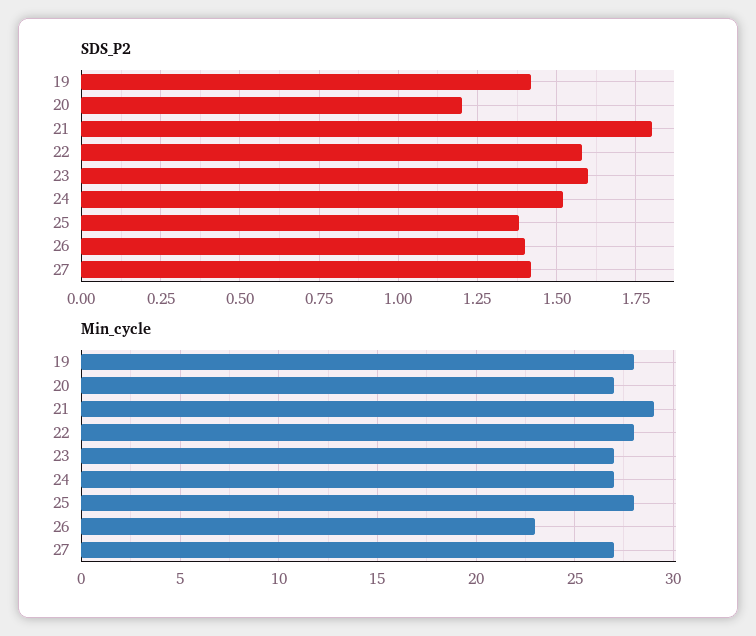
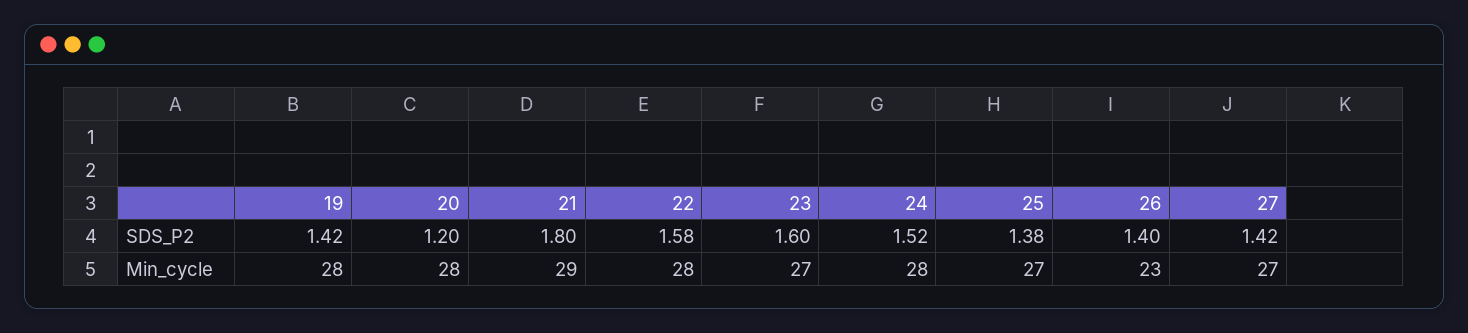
Min_cycle, 20: 27 -> 28
Min_cycle, 24: 27 -> 28
Min_cycle, 25: 28 -> 27

